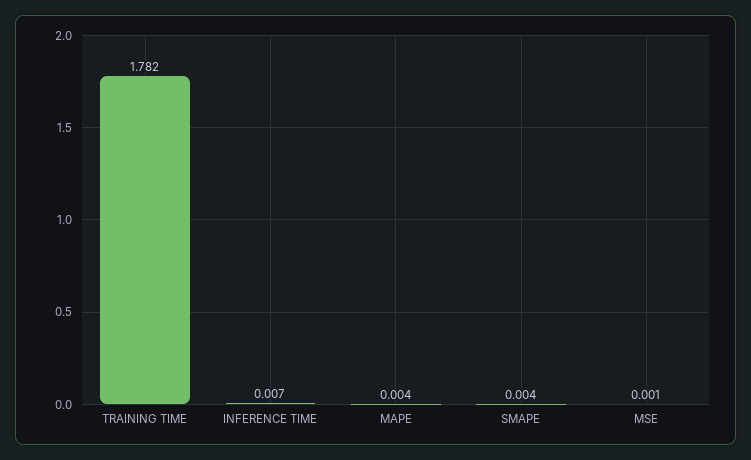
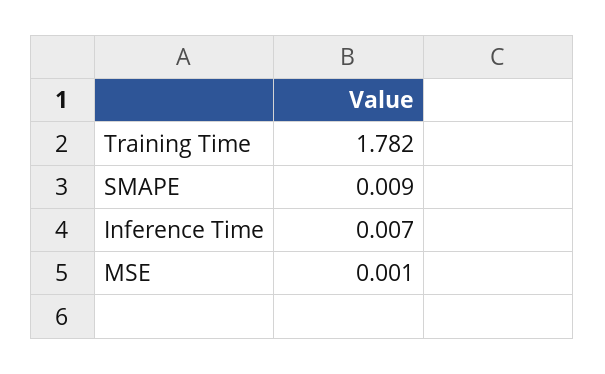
MAPE: 0.004 -> none
SMAPE: 0.004 -> 0.009

